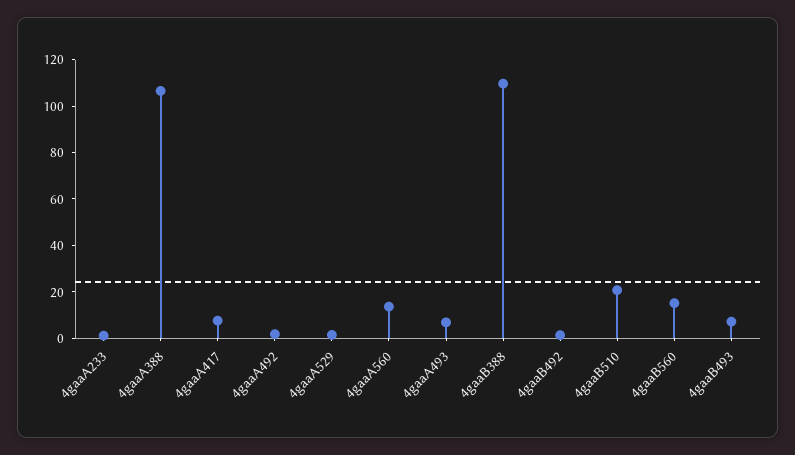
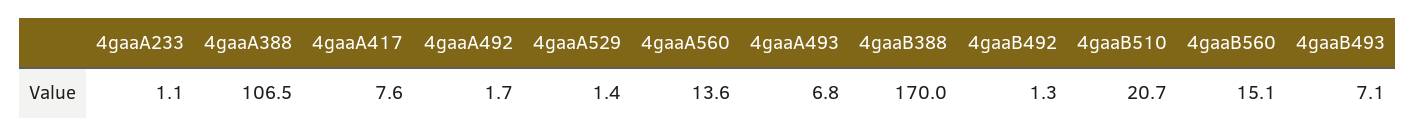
4gaaB388: 110 -> 170

